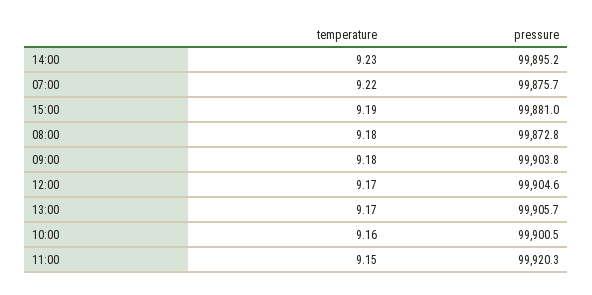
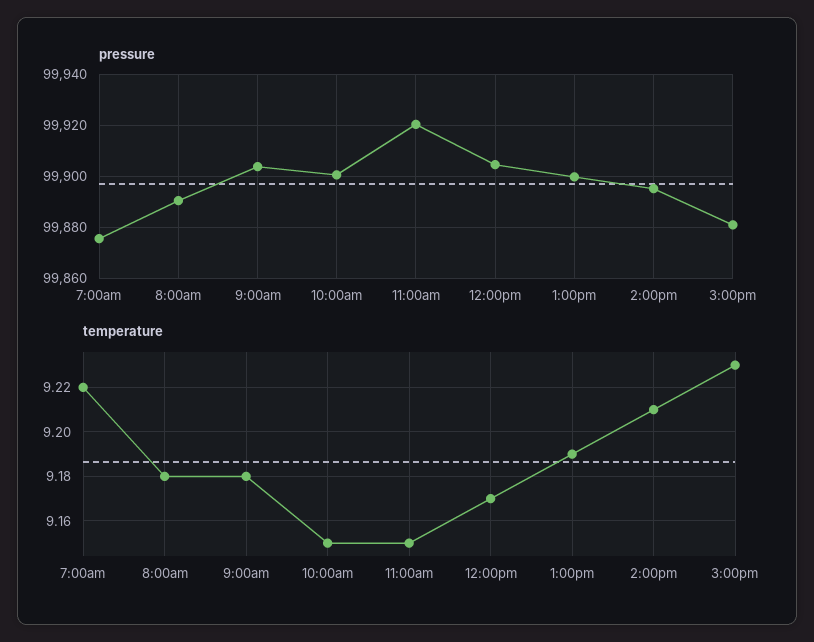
temperature, 14:00: 9.23 -> 9.21
temperature, 15:00: 9.19 -> 9.23
pressure, 08:00: 99872.8 -> 99890
temperature, 13:00: 9.17 -> 9.19
pressure, 13:00: 99905.7 -> 99900
temperature, 10:00: 9.16 -> 9.15

